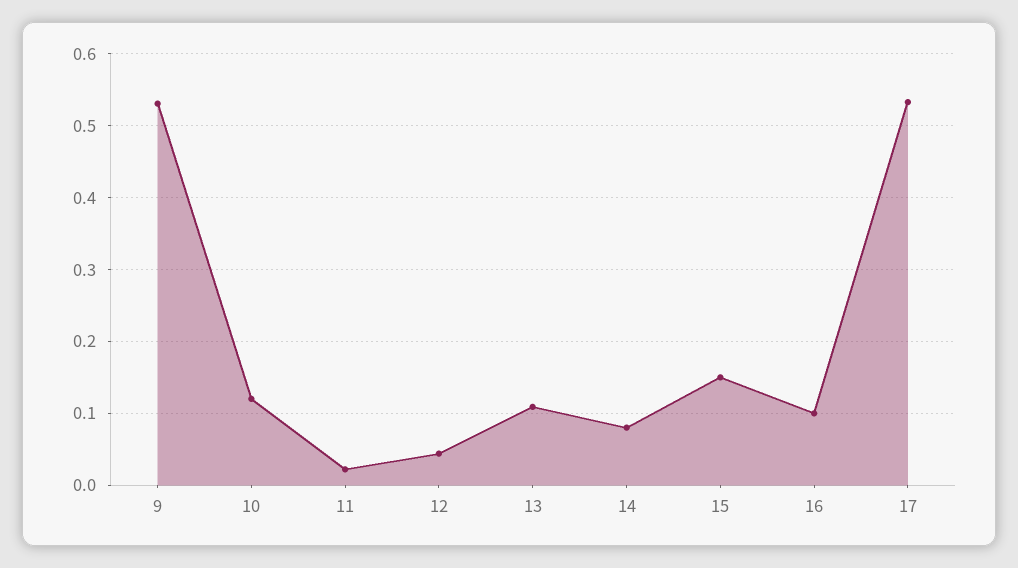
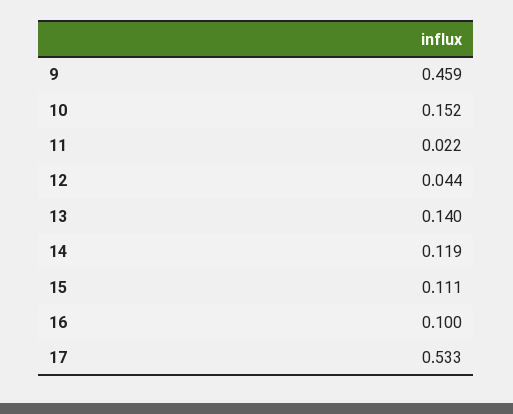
9: 0.53 -> 0.459
10: 0.12 -> 0.152
13: 0.11 -> 0.14
14: 0.08 -> 0.119
15: 0.15 -> 0.111

